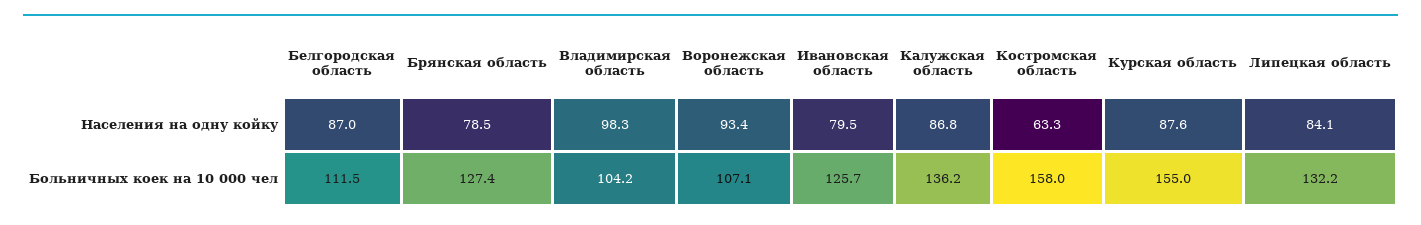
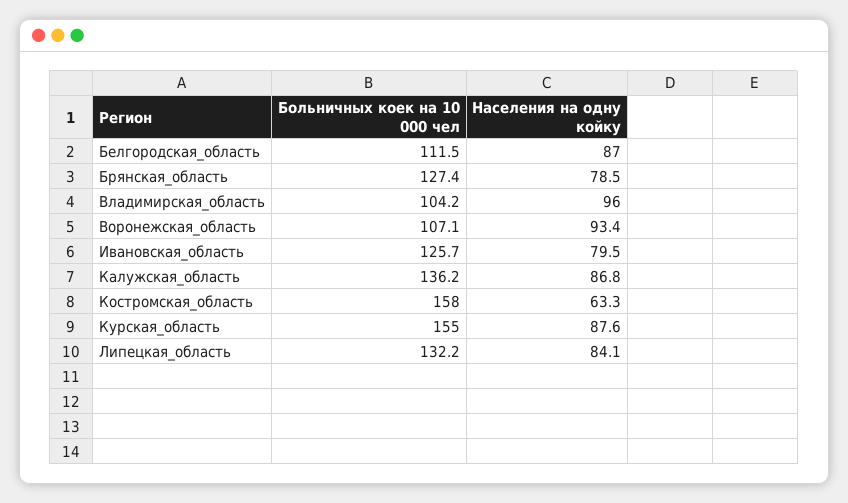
Владимирская область, Населения на одну койку: 98.3 -> 96

